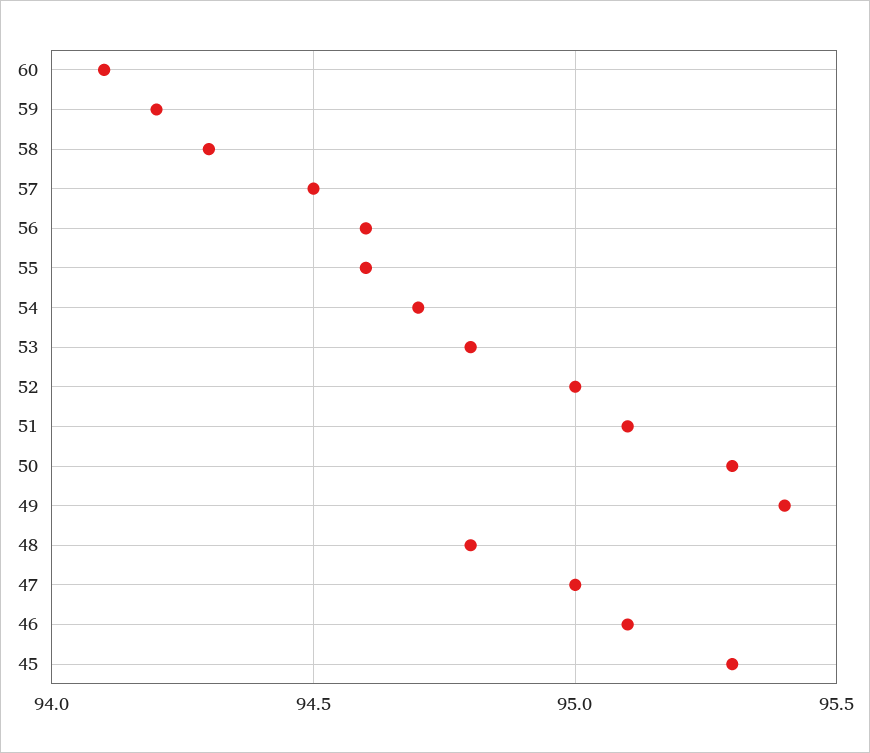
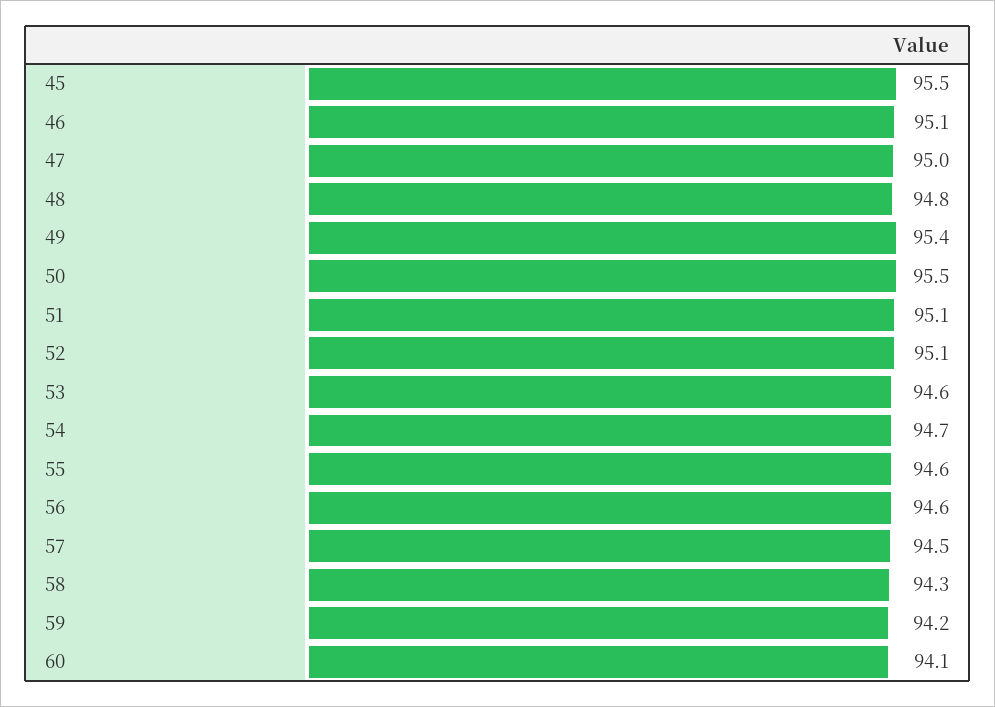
53: 94.8 -> 94.6
52: 95 -> 95.1
50: 95.3 -> 95.5
45: 95.3 -> 95.5

